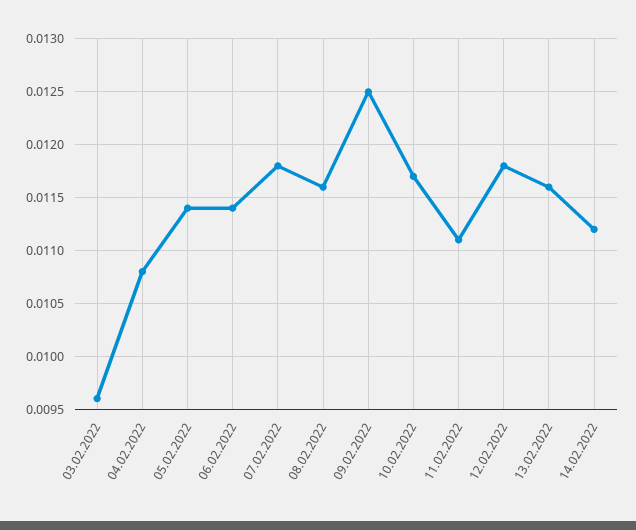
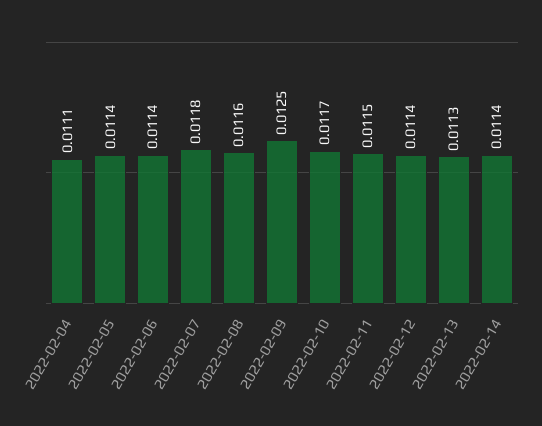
03.02.2022: 0.0096 -> none
04.02.2022: 0.0108 -> 0.0111
11.02.2022: 0.0111 -> 0.0115
12.02.2022: 0.0118 -> 0.0114
13.02.2022: 0.0116 -> 0.0113
14.02.2022: 0.0112 -> 0.0114

